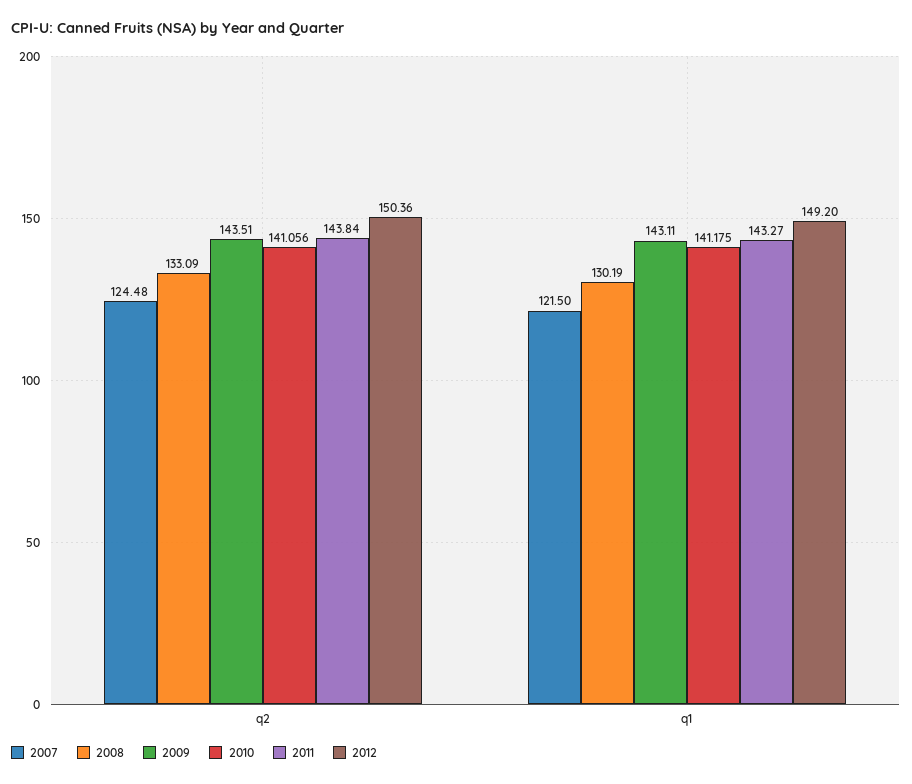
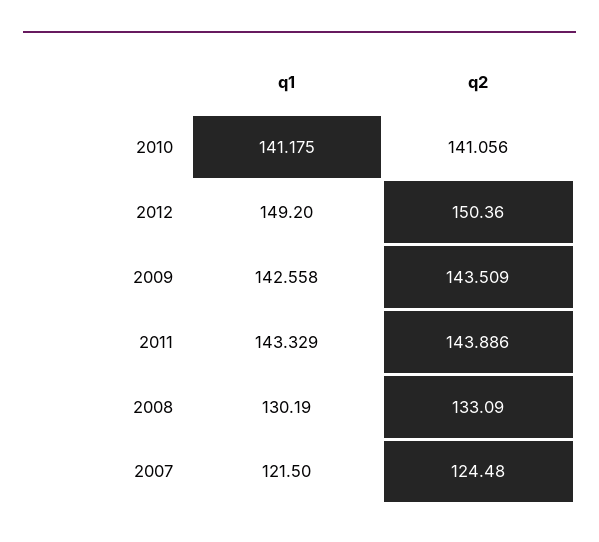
2011, q2: 143.84 -> 143.886
2009, q1: 143.11 -> 142.558
2011, q1: 143.27 -> 143.329

